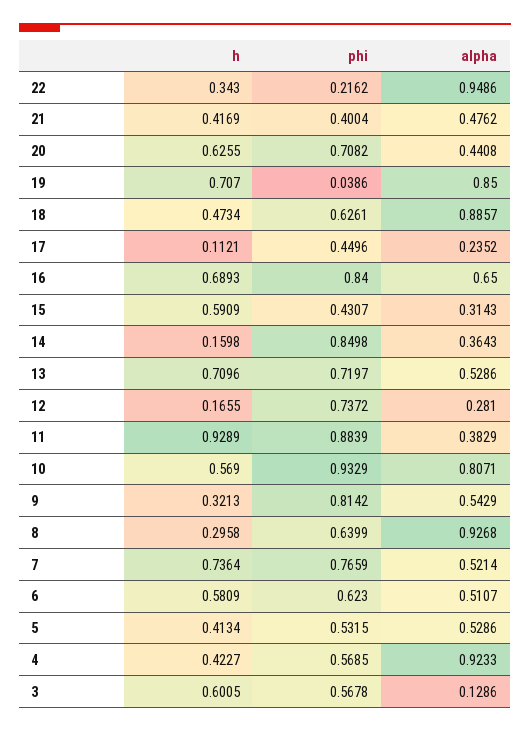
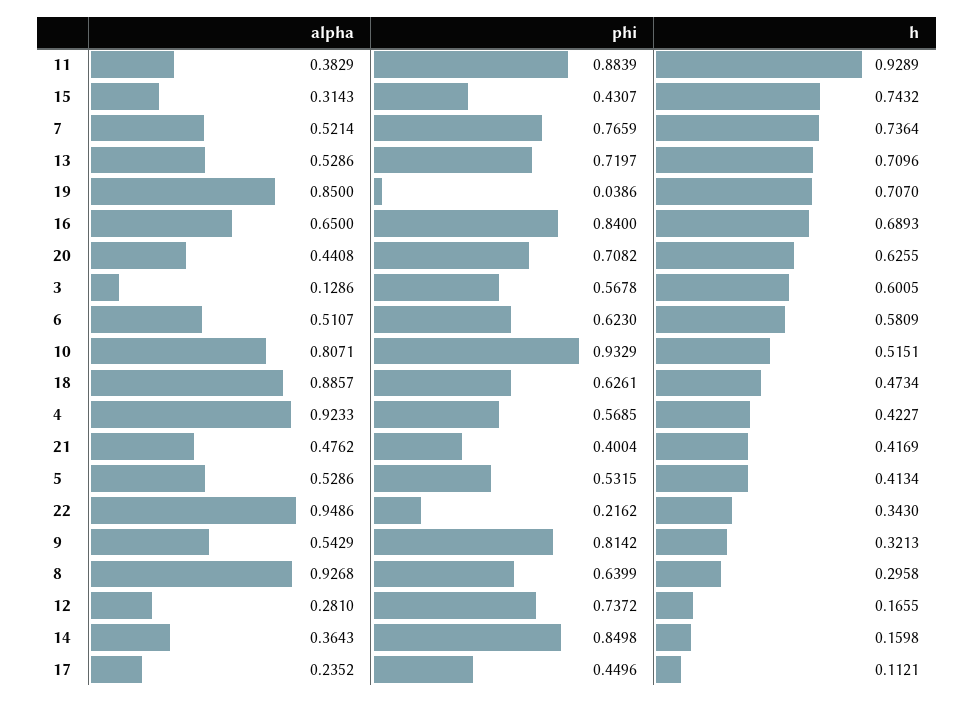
h, 15: 0.5909 -> 0.7432
h, 10: 0.569 -> 0.5151

